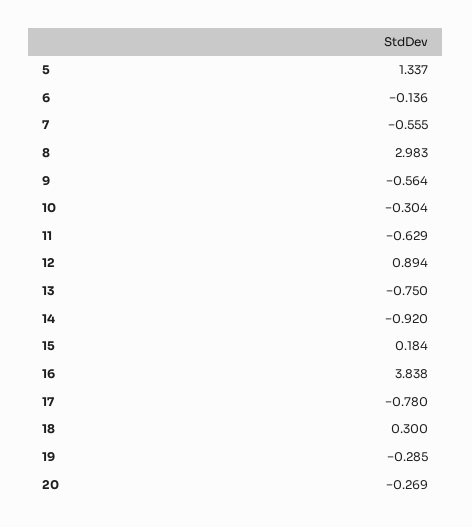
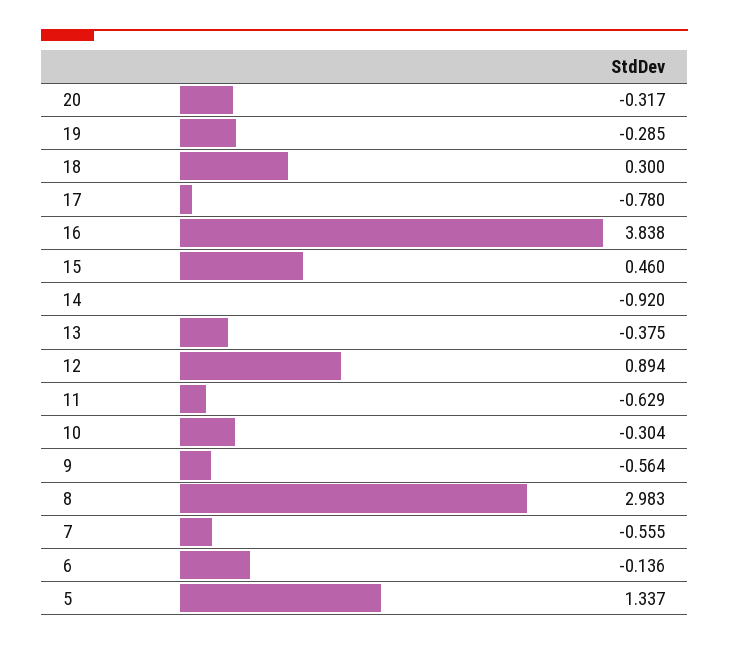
13: -0.75 -> -0.375
15: 0.184 -> 0.46
20: -0.269 -> -0.317

